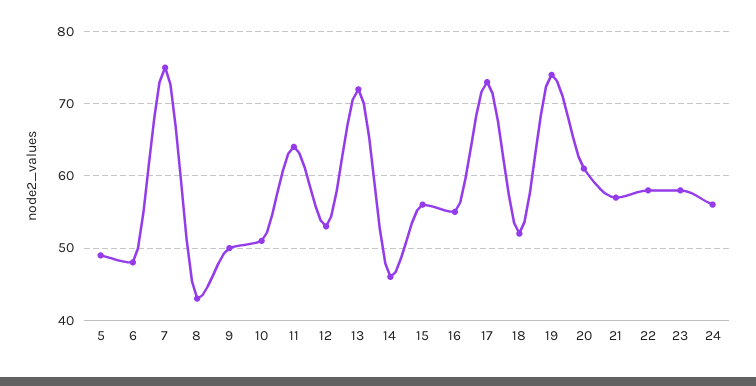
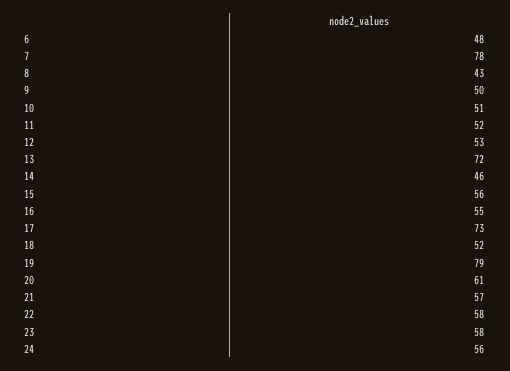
5: 49 -> none
7: 75 -> 78
11: 64 -> 52
19: 74 -> 79

